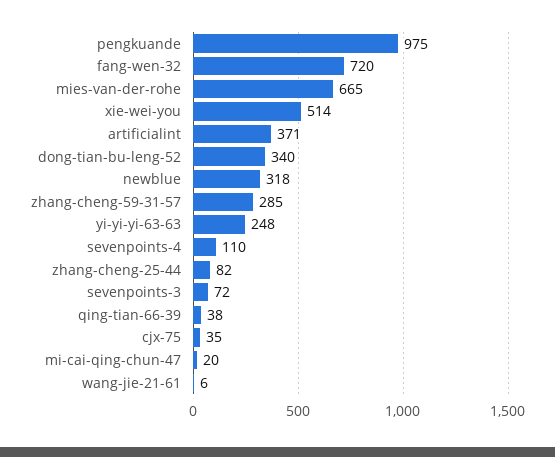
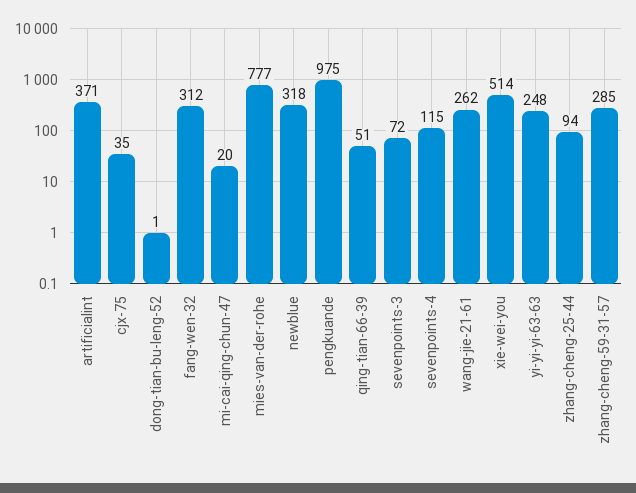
fang-wen-32: 720 -> 312
mies-van-der-rohe: 665 -> 777
dong-tian-bu-leng-52: 340 -> 1
sevenpoints-4: 110 -> 115
zhang-cheng-25-44: 82 -> 94
qing-tian-66-39: 38 -> 51
wang-jie-21-61: 6 -> 262

